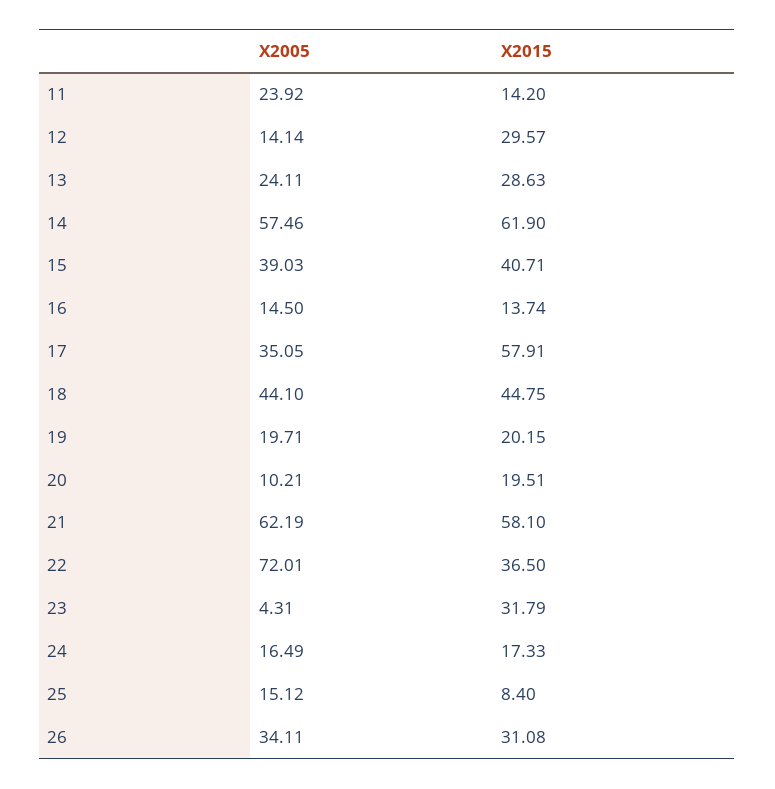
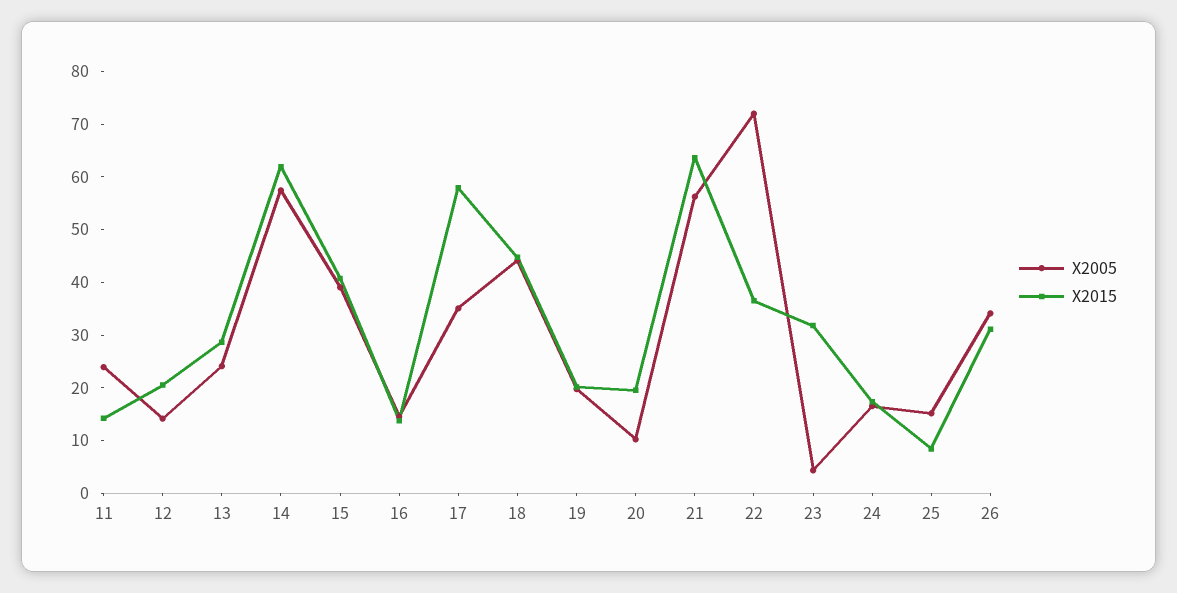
X2015, 12: 29.57 -> 20
X2005, 21: 62.19 -> 56
X2015, 21: 58.1 -> 64

